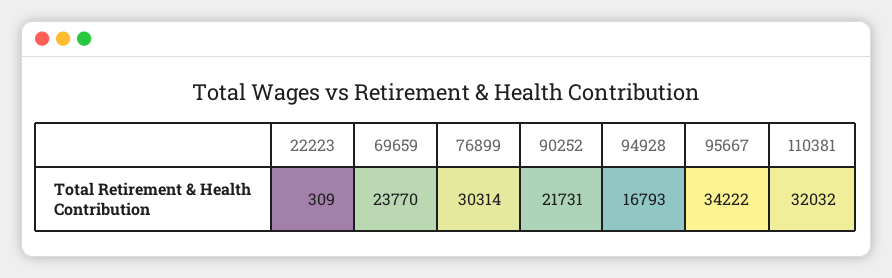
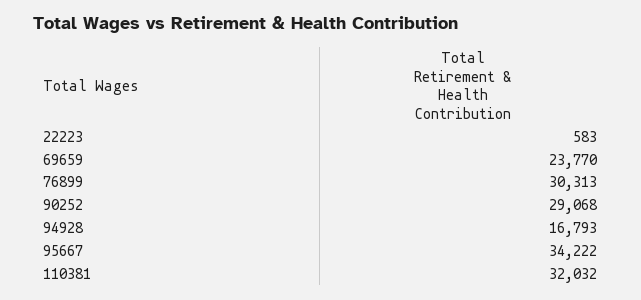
22223: 309 -> 583
76899: 30314 -> 30313
90252: 21731 -> 29068

